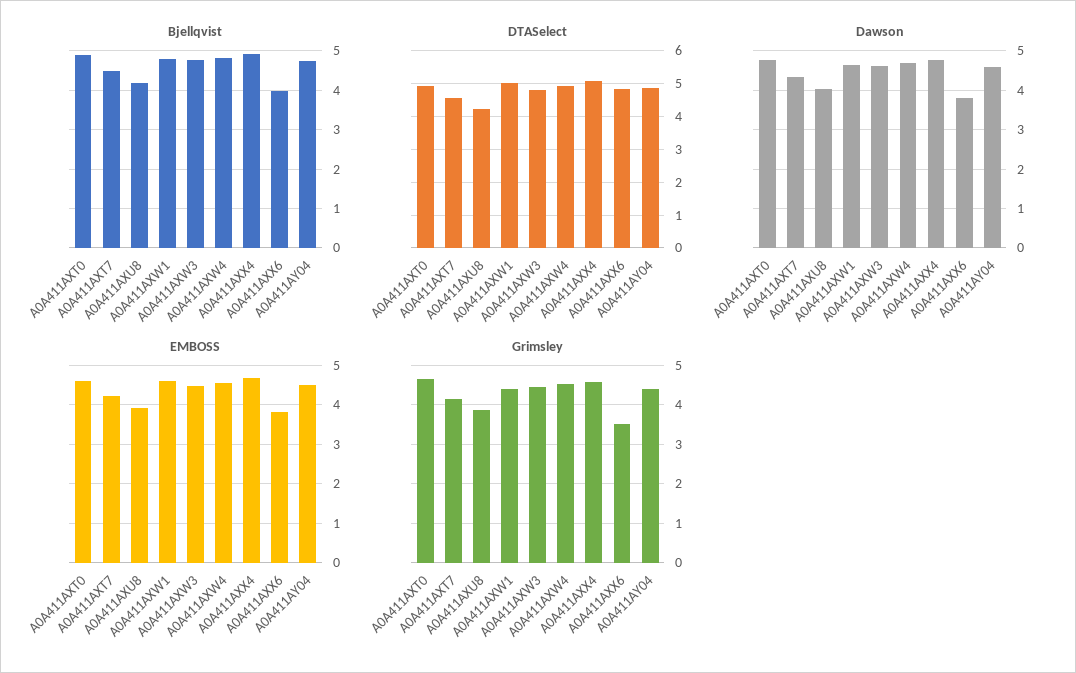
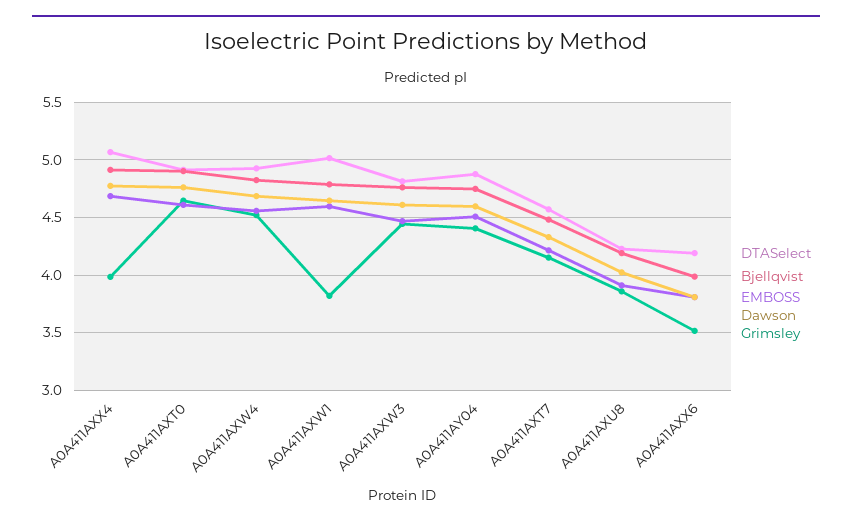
DTASelect, A0A411AXX6: 4.8 -> 4.2
Grimsley, A0A411AXW1: 4.4 -> 3.8
Grimsley, A0A411AXX4: 4.6 -> 4

